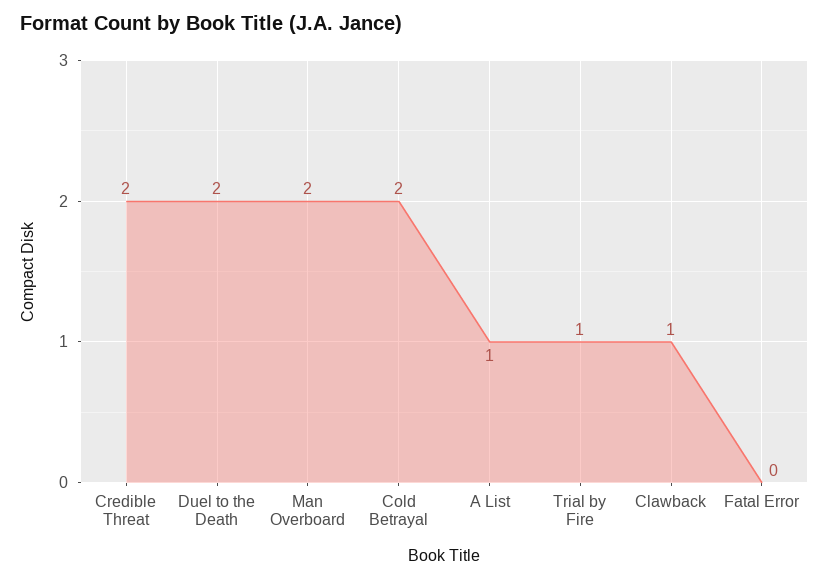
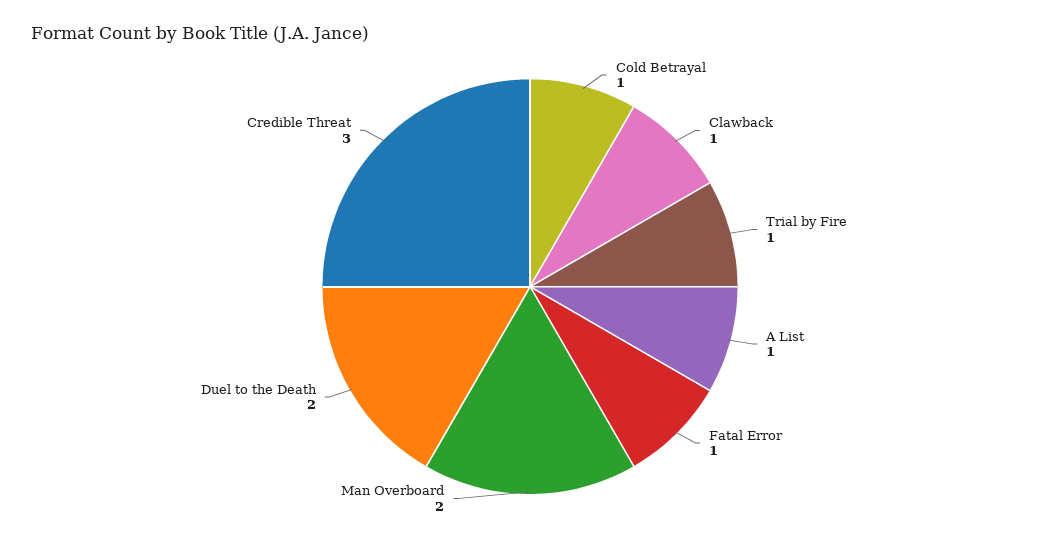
Credible Threat: 2 -> 3
Cold Betrayal: 2 -> 1
Fatal Error: 0 -> 1

